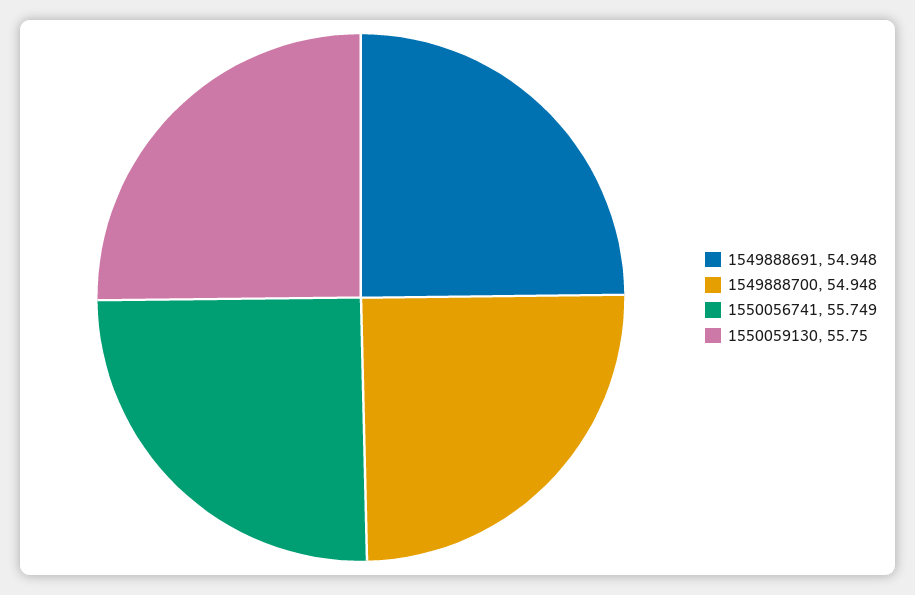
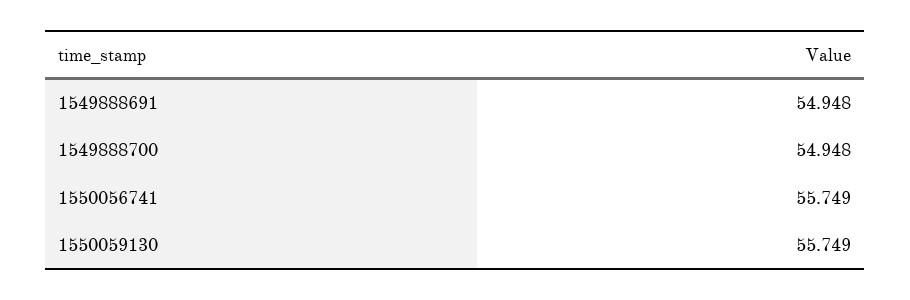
1550059130: 55.75 -> 55.749

